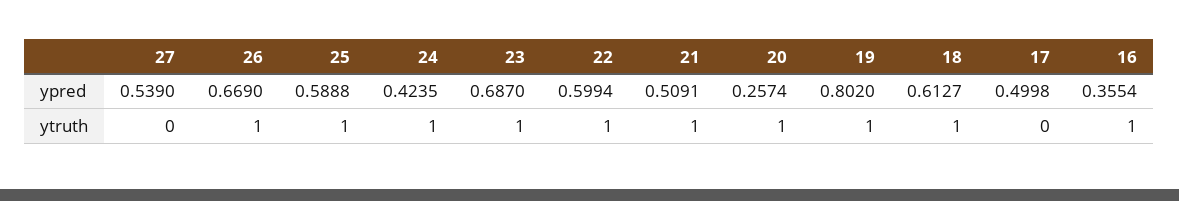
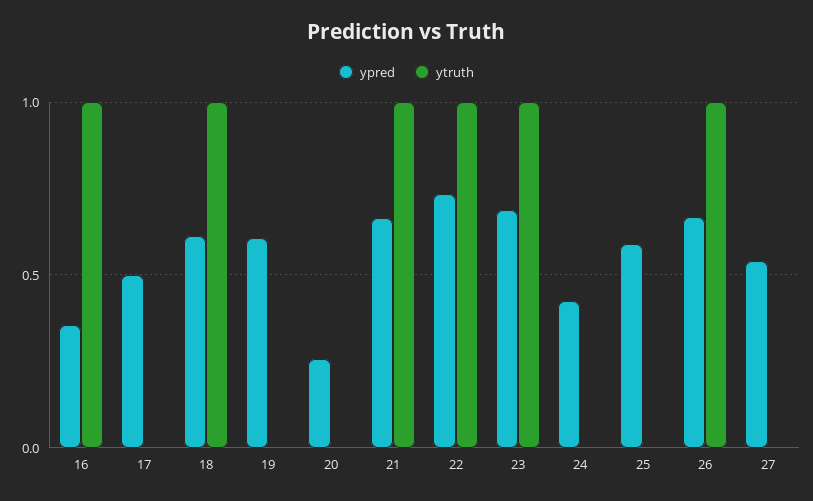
ypred, 22: 0.5994 -> 0.75
ypred, 21: 0.5091 -> 0.65
ypred, 19: 0.802 -> 0.6
ytruth, 25: 1 -> 0
ytruth, 24: 1 -> 0
ytruth, 20: 1 -> 0
ytruth, 19: 1 -> 0

